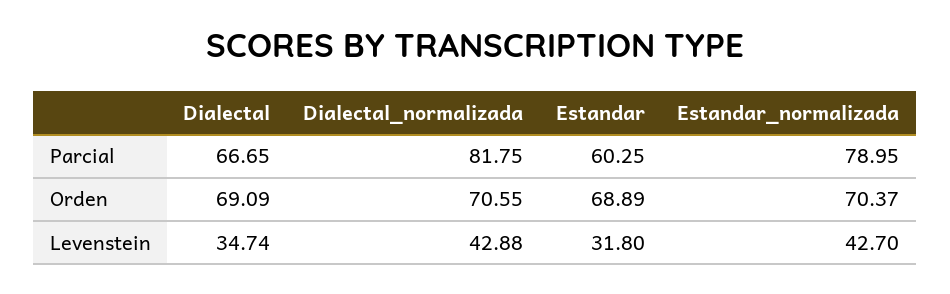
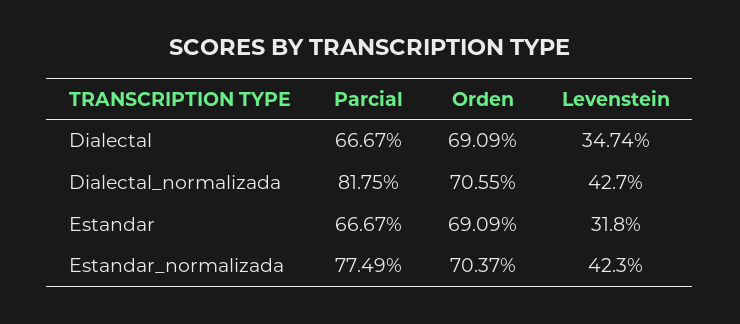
Dialectal, Parcial: 66.65 -> 66.67
Estandar, Parcial: 60.25 -> 66.67
Estandar_normalizada, Parcial: 78.95 -> 77.49
Estandar, Orden: 68.89 -> 69.09
Dialectal_normalizada, Levenstein: 42.88 -> 42.7
Estandar_normalizada, Levenstein: 42.7 -> 42.3

